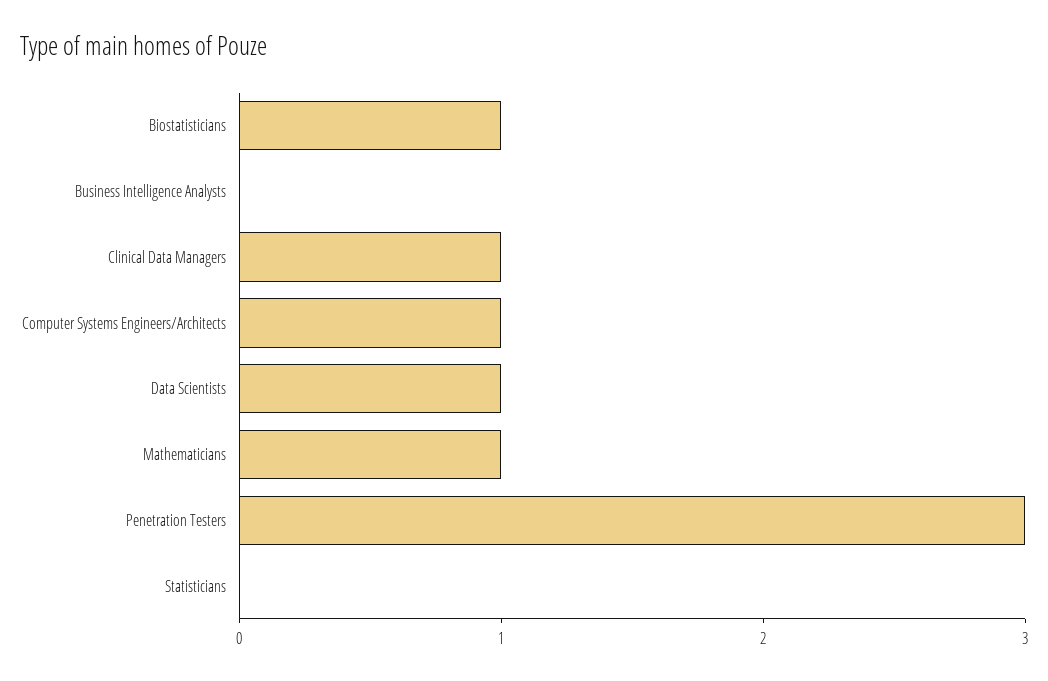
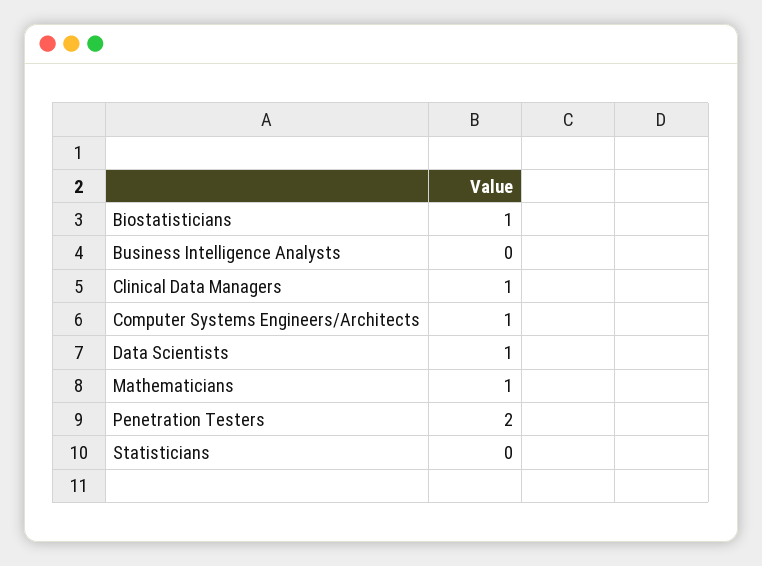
Penetration Testers: 3 -> 2

